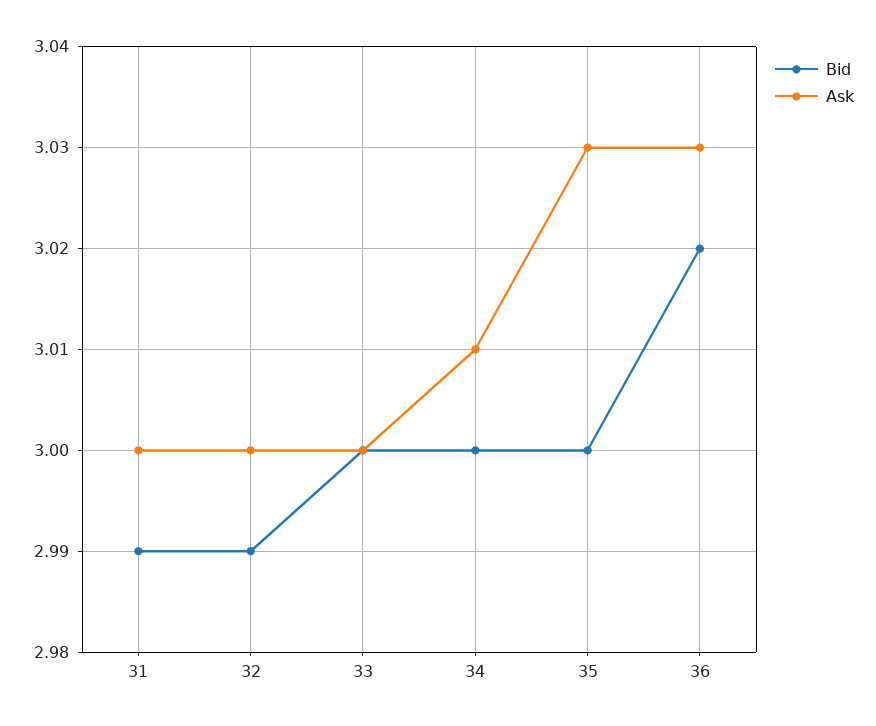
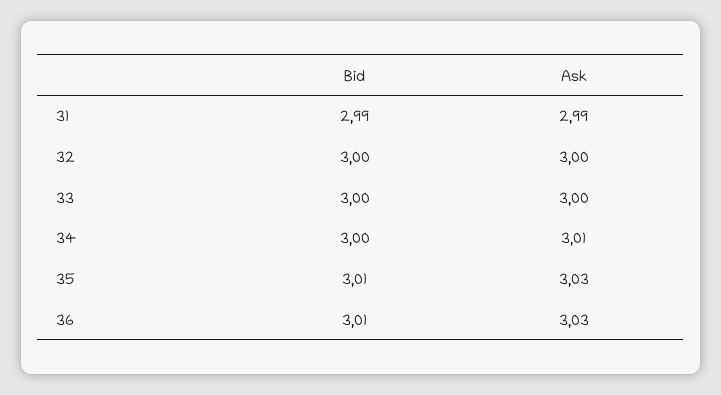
Ask, 31: 3 -> 2.99
Bid, 32: 2.99 -> 3
Bid, 35: 3 -> 3.01
Bid, 36: 3.02 -> 3.01

